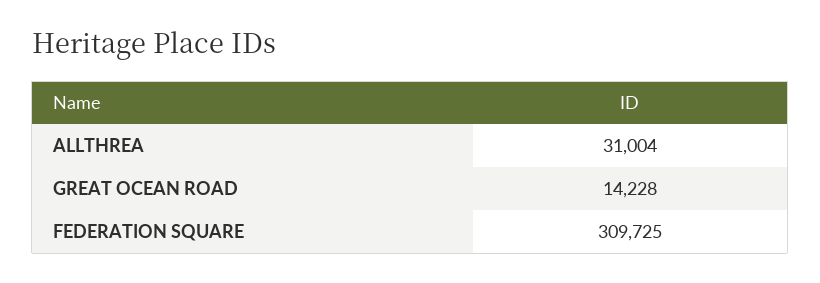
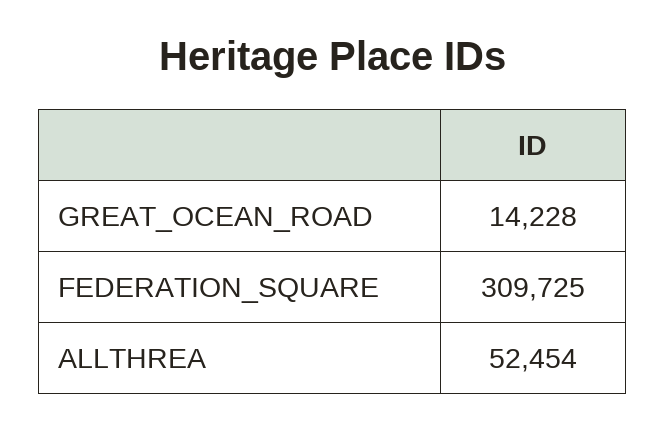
ALLTHREA: 31004 -> 52454

